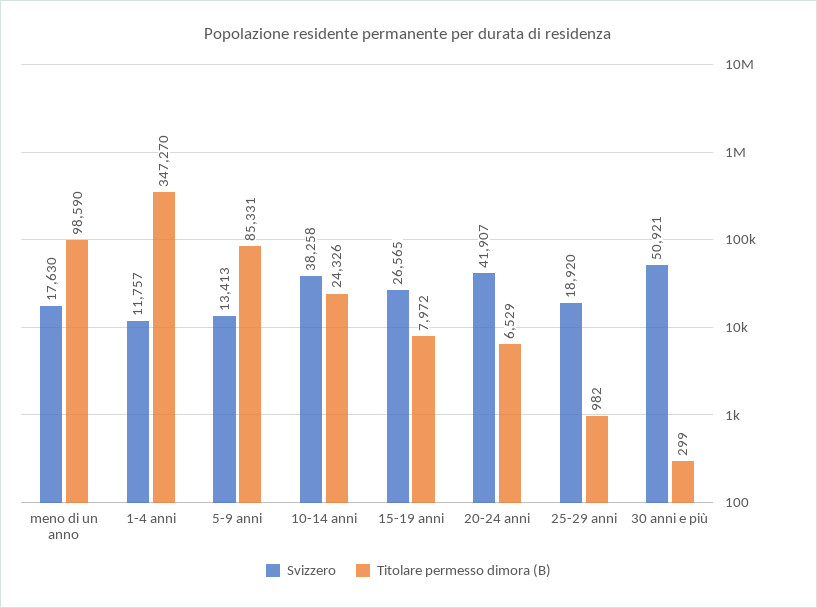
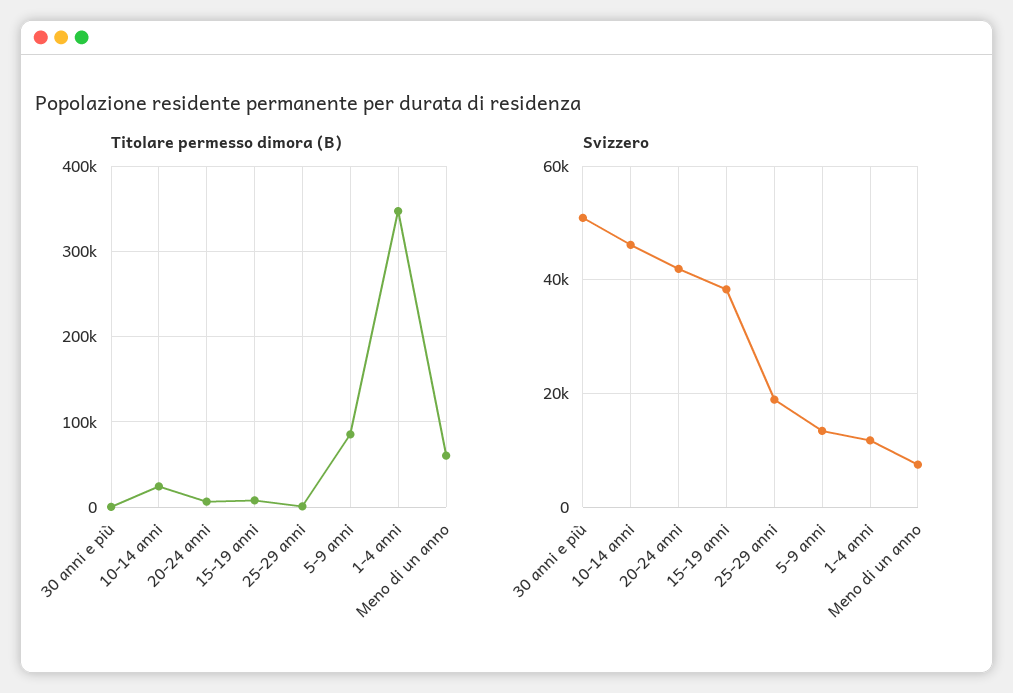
Svizzero, meno di un anno: 17630 -> 8000
Titolare permesso dimora (B), meno di un anno: 98590 -> 60000
Svizzero, 10-14 anni: 38258 -> 46000
Svizzero, 15-19 anni: 26565 -> 38000

